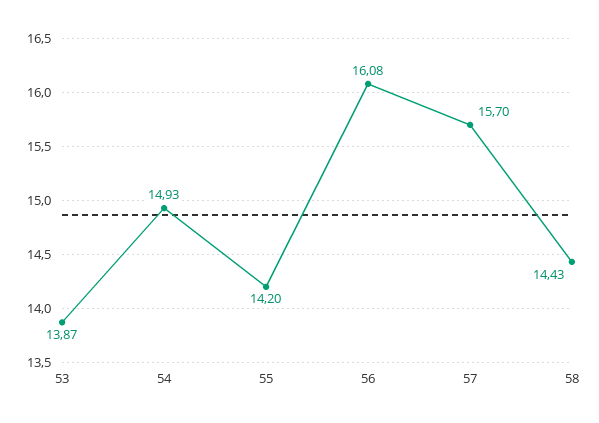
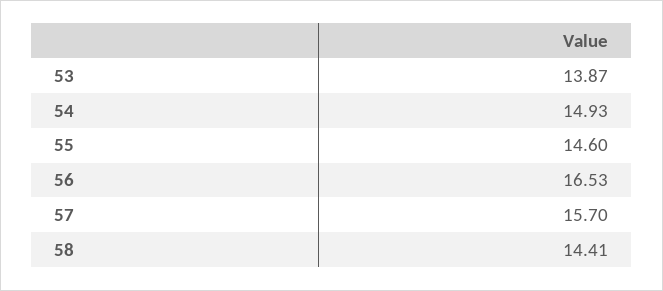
55: 14.2 -> 14.6
56: 16.08 -> 16.53
58: 14.43 -> 14.41

